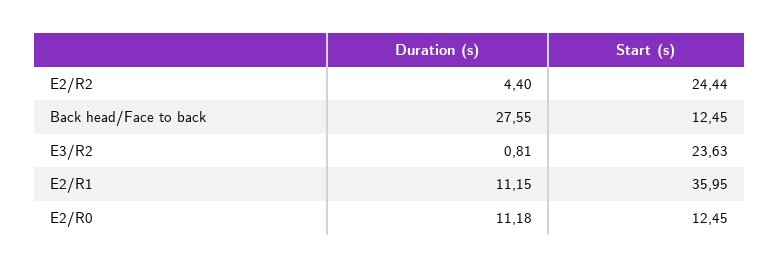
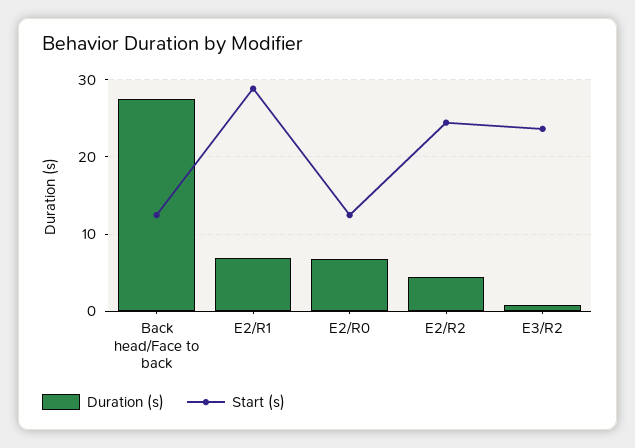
Duration (s), E2/R1: 11.15 -> 7
Start (s), E2/R1: 35.95 -> 29
Duration (s), E2/R0: 11.18 -> 7

